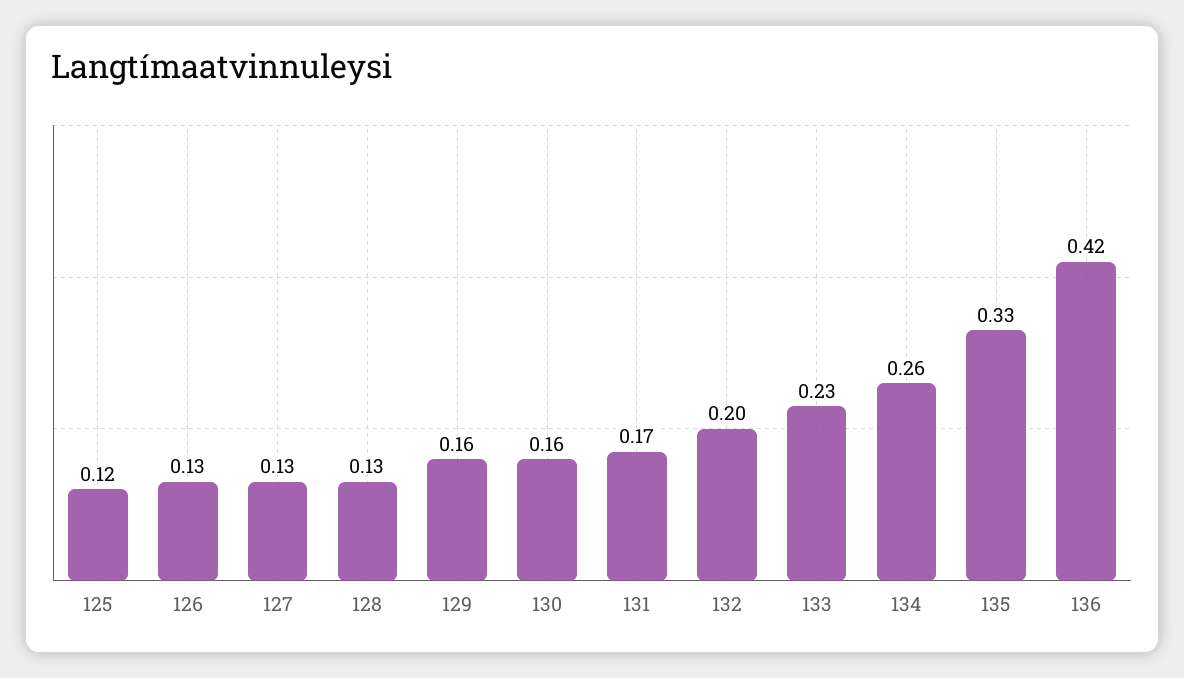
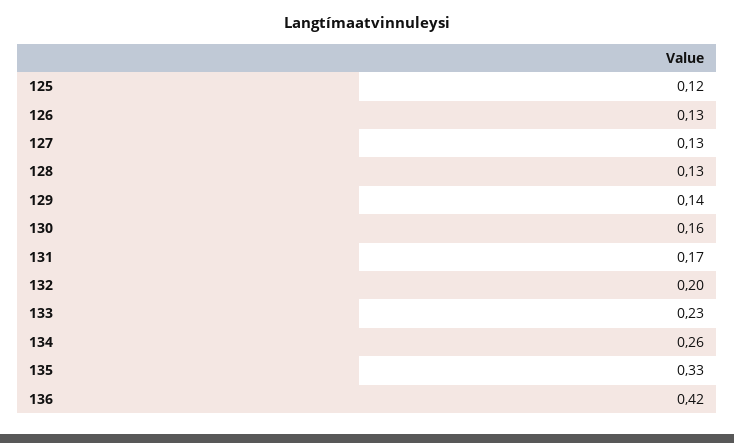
129: 0.16 -> 0.14

